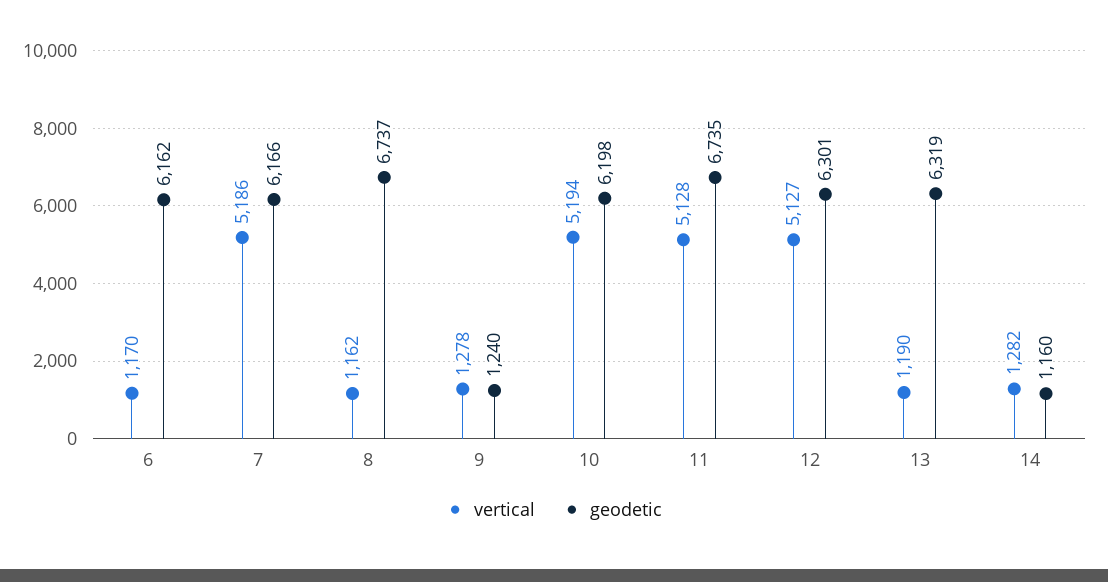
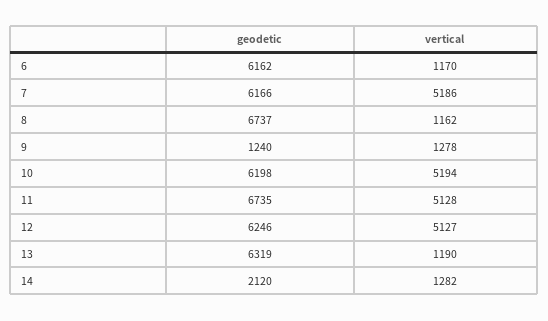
geodetic, 12: 6301 -> 6246
geodetic, 14: 1160 -> 2120

